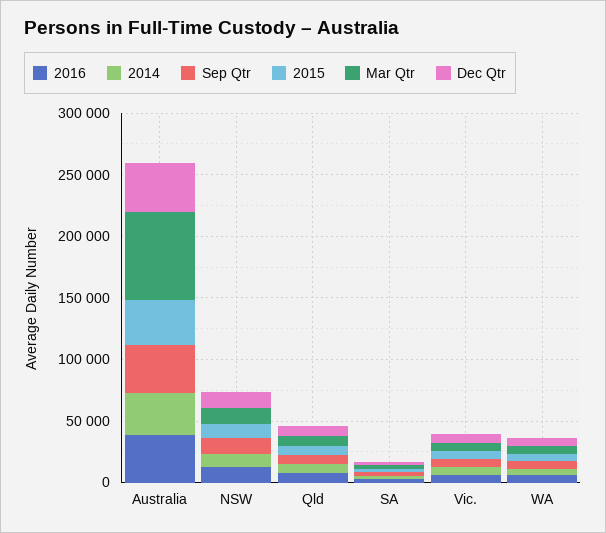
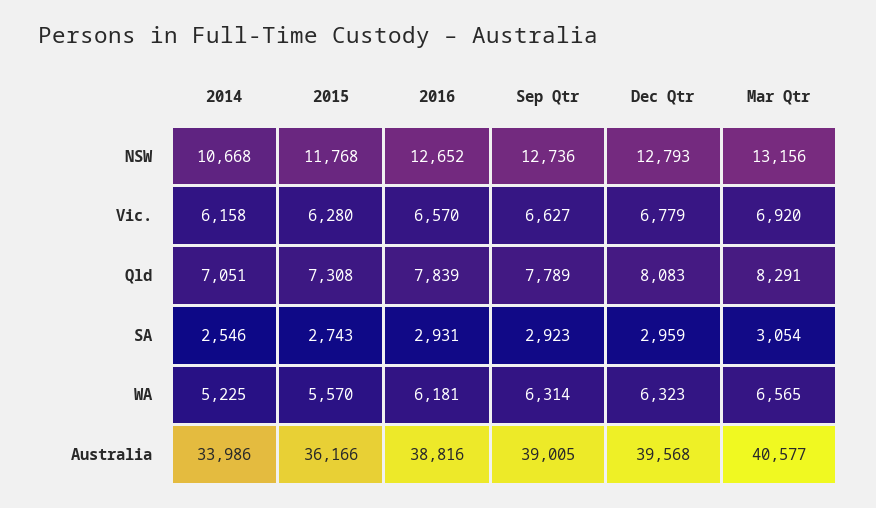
Mar Qtr, Australia: 70000 -> 40577

